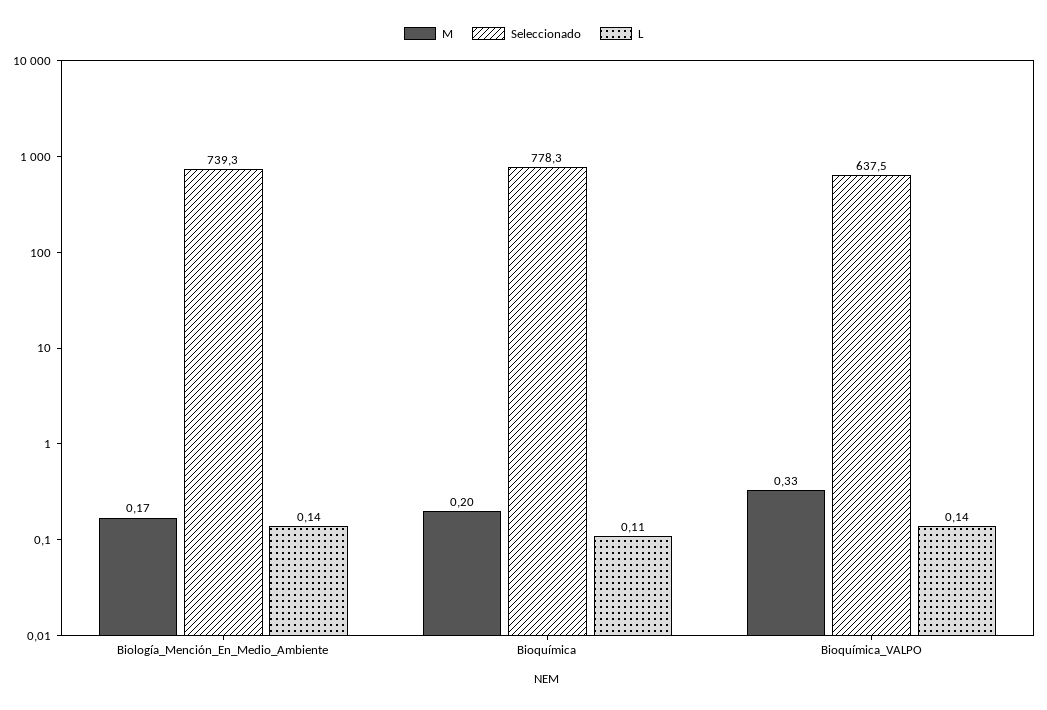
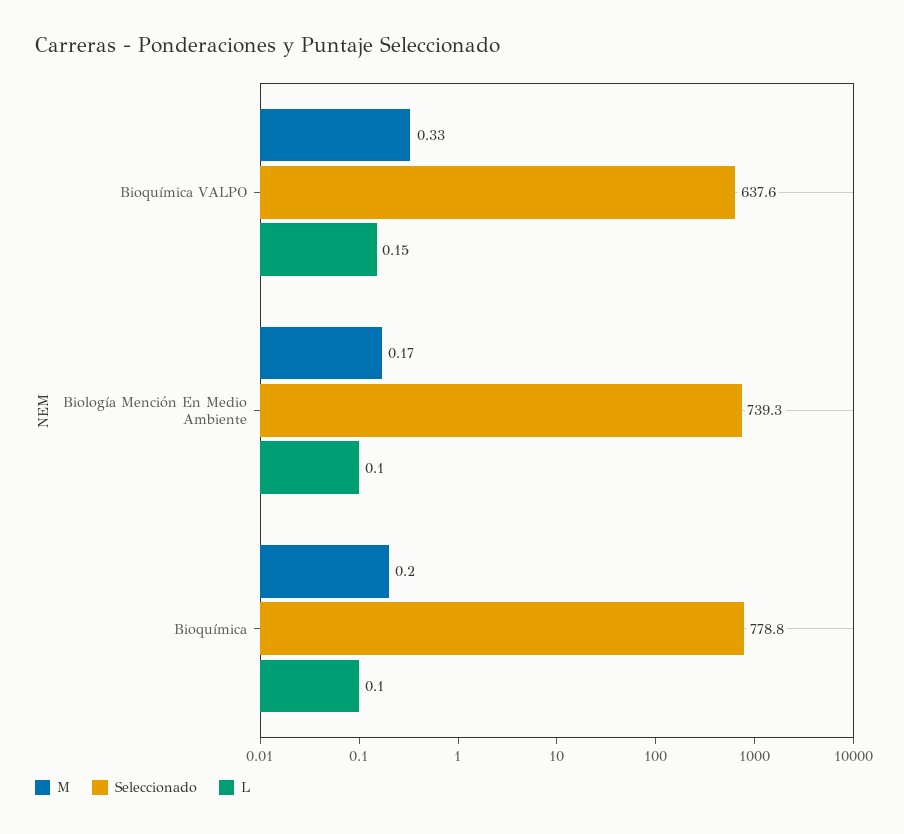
L, Biología_Mención_En_Medio_Ambiente: 0.14 -> 0.1
Seleccionado, Bioquímica: 778.3 -> 778.8
L, Bioquímica: 0.11 -> 0.1
Seleccionado, Bioquímica_VALPO: 637.5 -> 637.6
L, Bioquímica_VALPO: 0.14 -> 0.15

